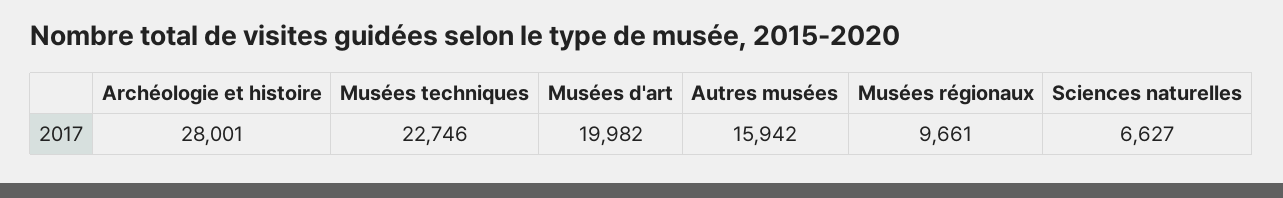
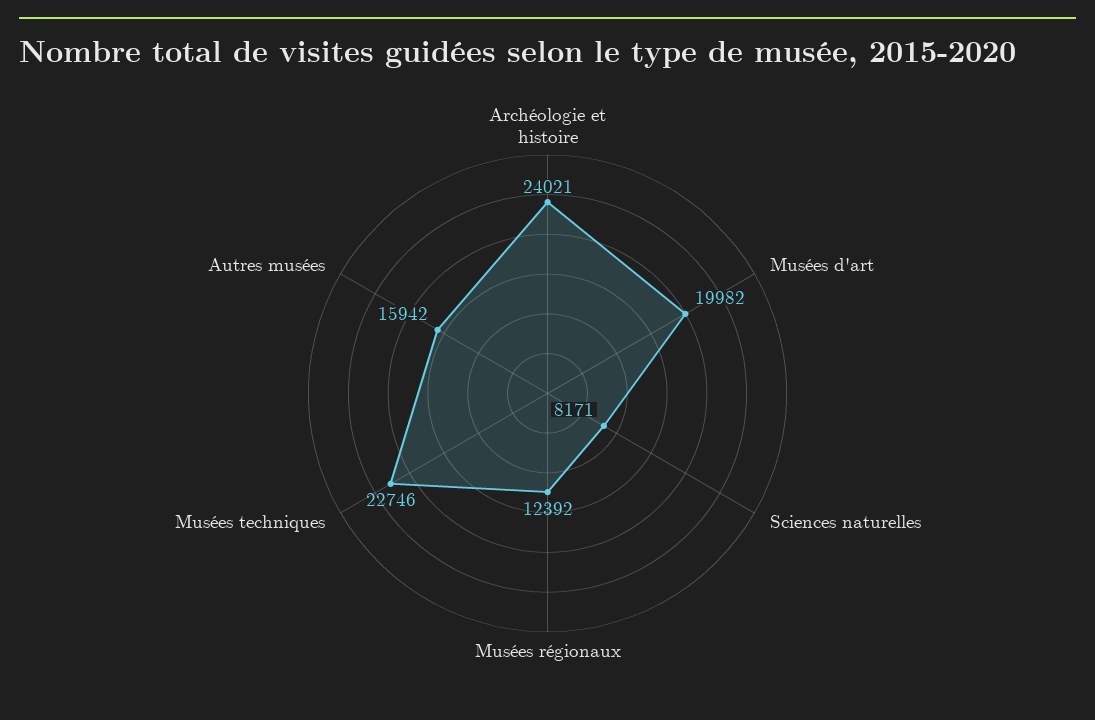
Archéologie et histoire: 28001 -> 24021
Musées régionaux: 9661 -> 12392
Sciences naturelles: 6627 -> 8171

